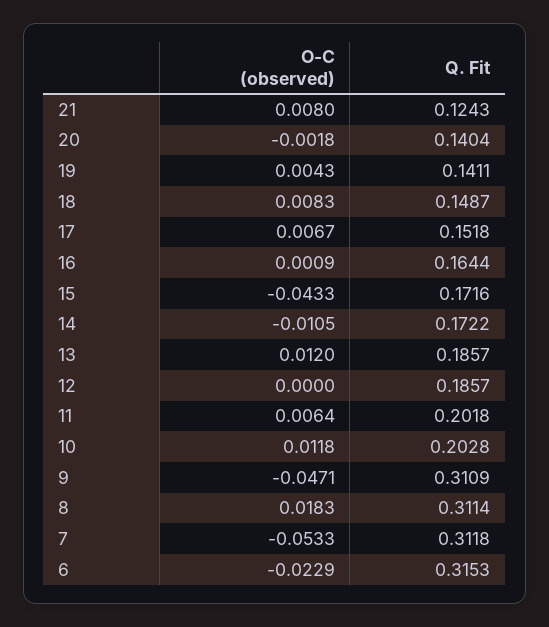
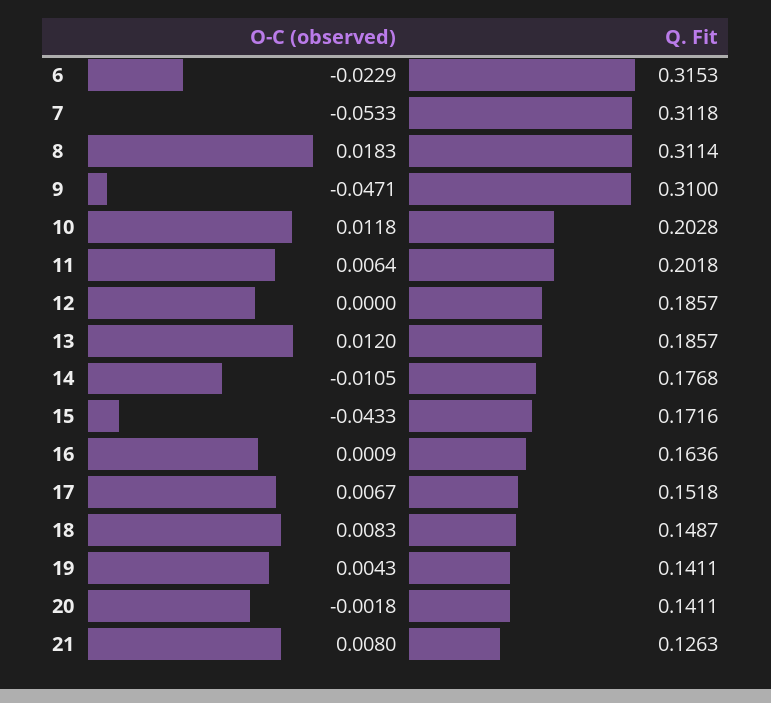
Q. Fit, 21: 0.1243 -> 0.1263
Q. Fit, 20: 0.1404 -> 0.1411
Q. Fit, 16: 0.1644 -> 0.1636
Q. Fit, 14: 0.1722 -> 0.1768
Q. Fit, 9: 0.3109 -> 0.31

